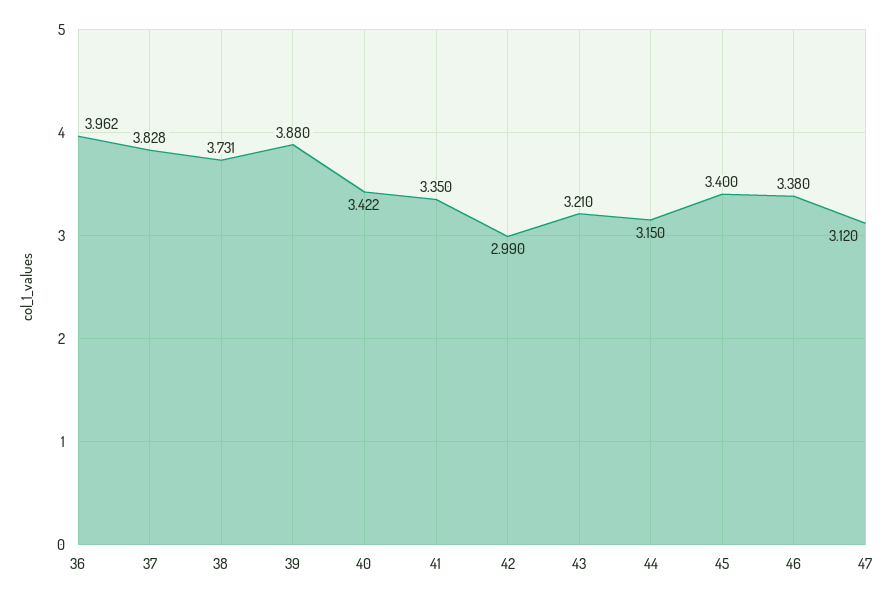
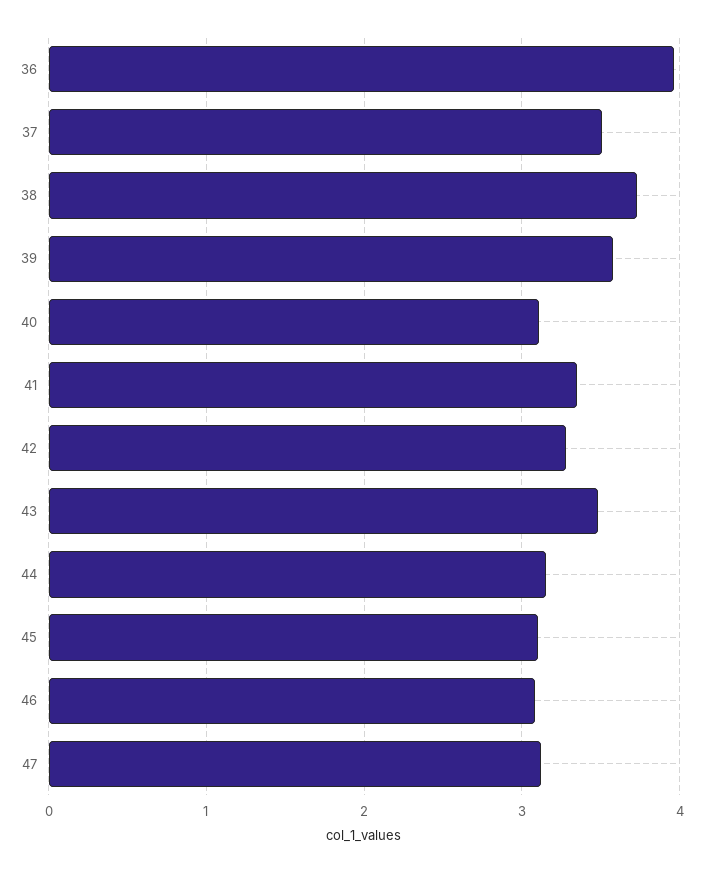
37: 3.828 -> 3.5
39: 3.88 -> 3.6
40: 3.422 -> 3.1
42: 2.99 -> 3.3
43: 3.21 -> 3.5
45: 3.4 -> 3.1
46: 3.38 -> 3.1

